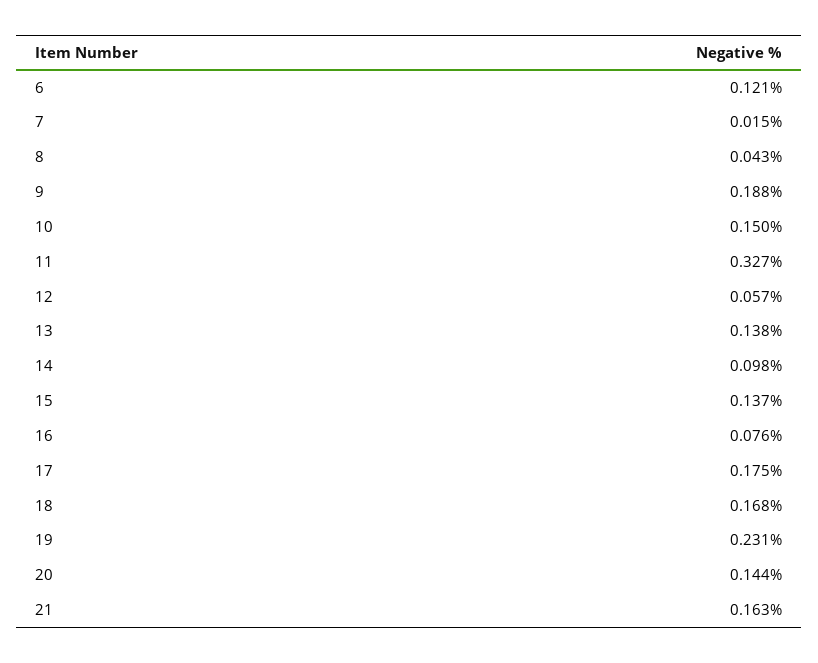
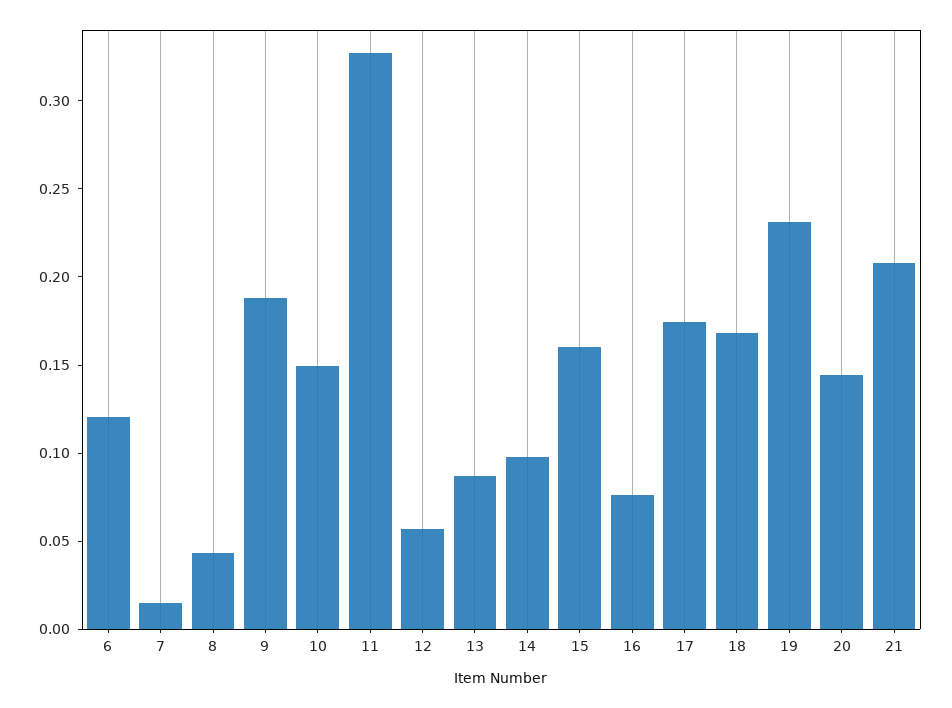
13: 0.138 -> 0.09
15: 0.137 -> 0.16
21: 0.163 -> 0.21

